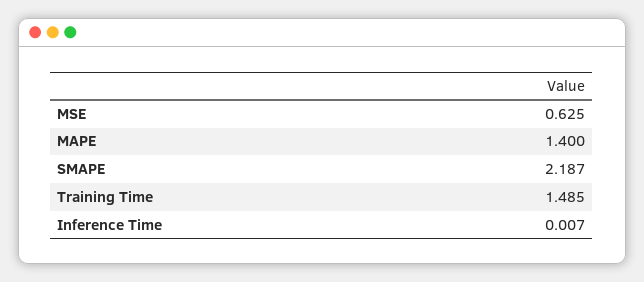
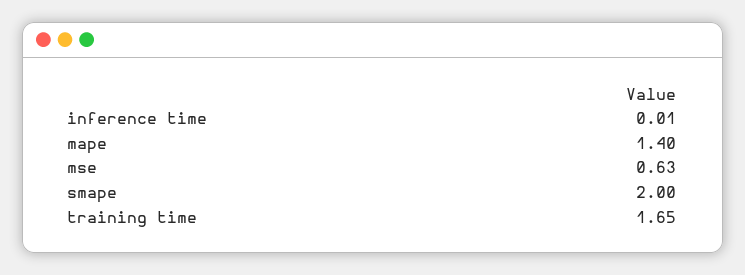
SMAPE: 2.187 -> 2
Training Time: 1.485 -> 1.65

